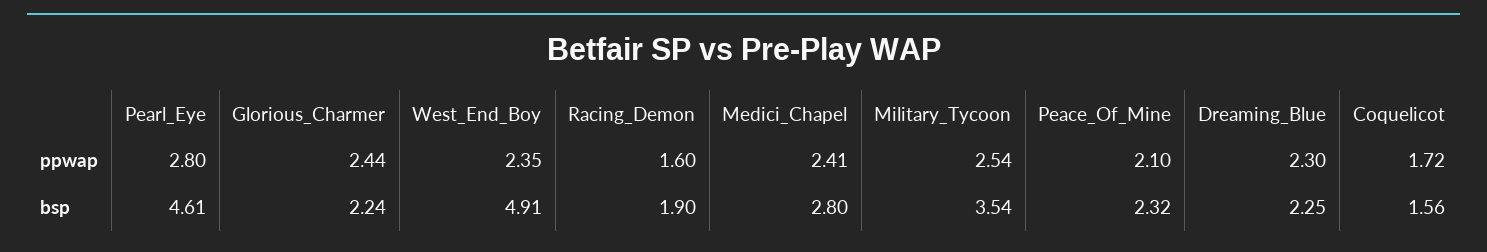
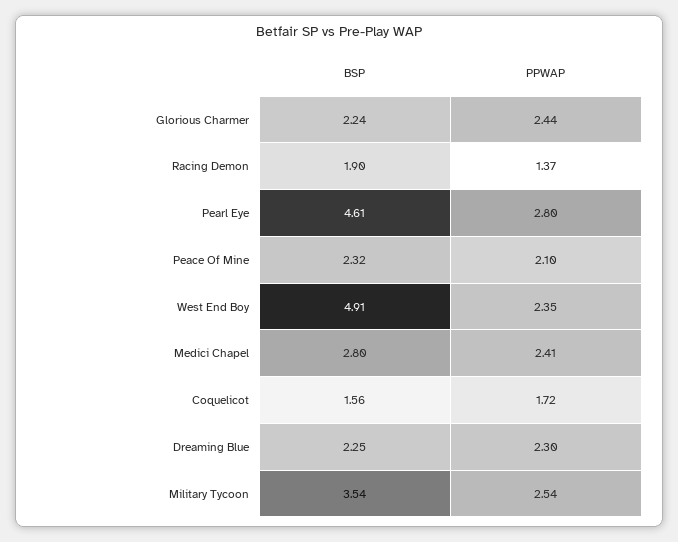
Racing_Demon, ppwap: 1.6 -> 1.37

